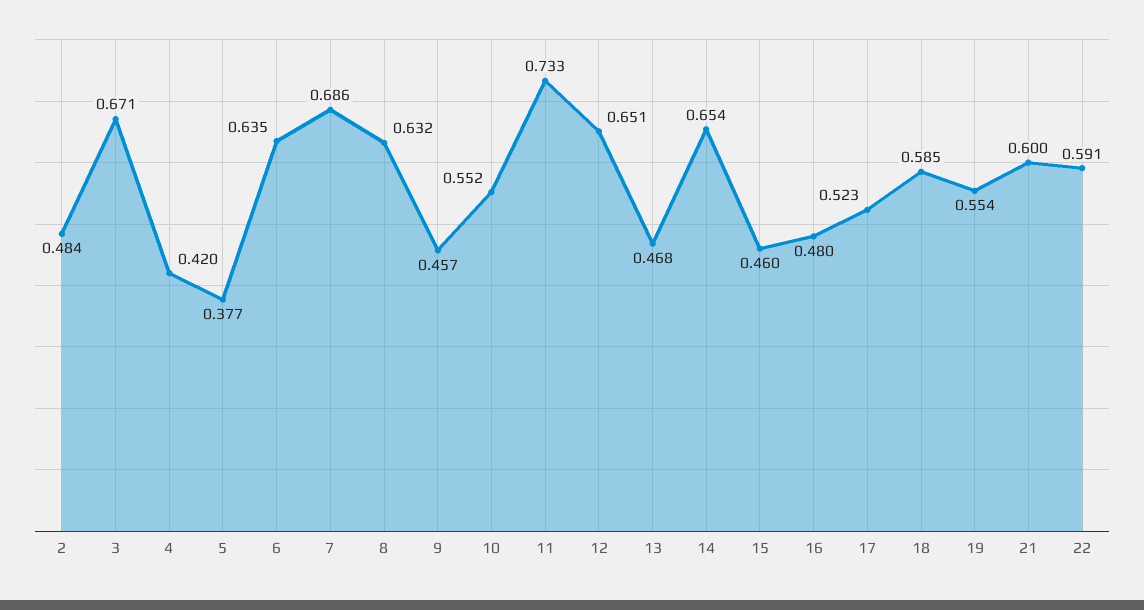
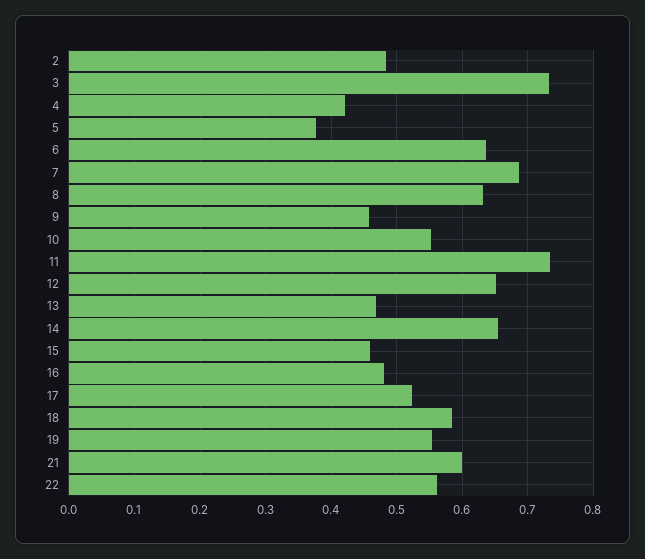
3: 0.671 -> 0.73
22: 0.591 -> 0.56

